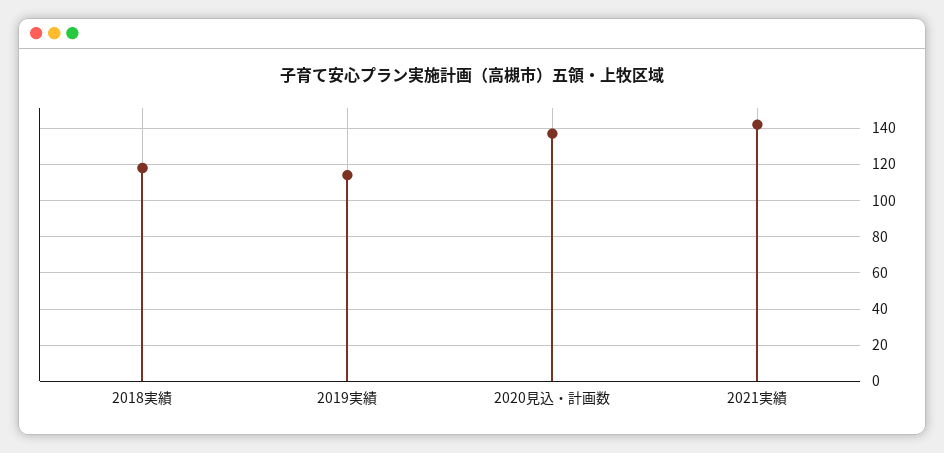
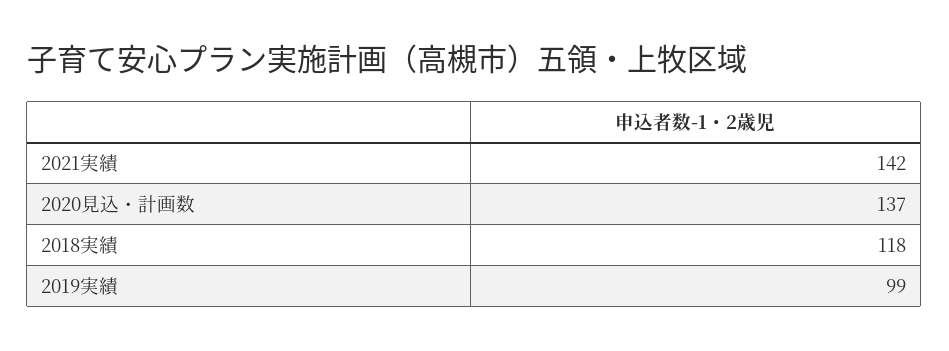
2019実績: 115 -> 99

